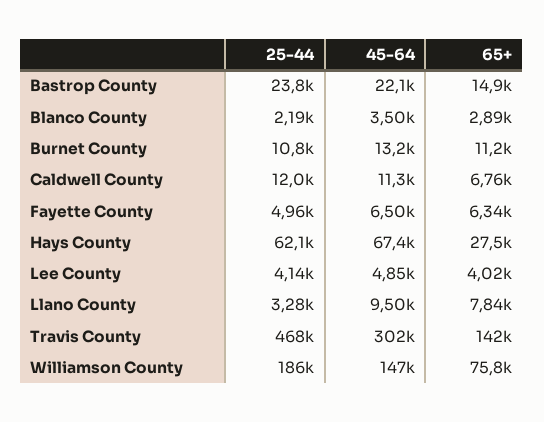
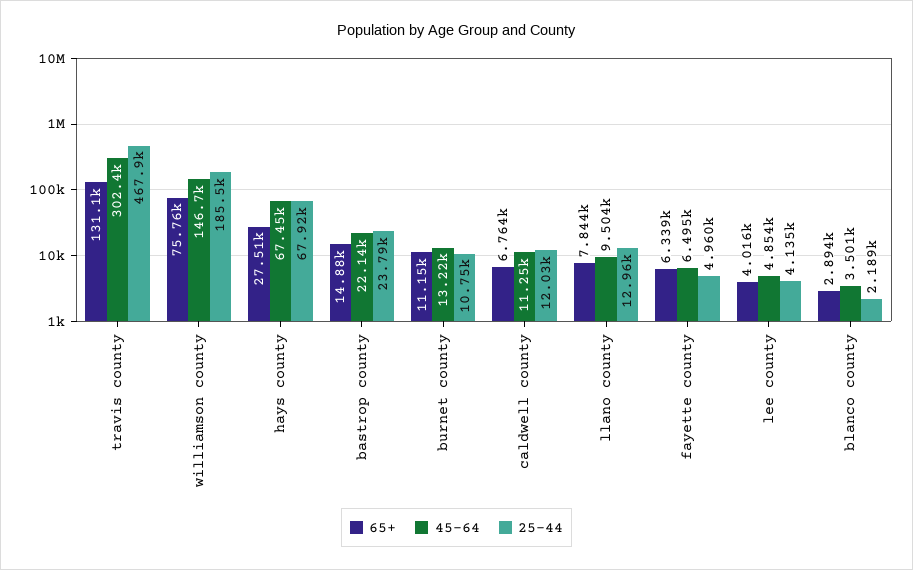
25-44, Hays County: 62100 -> 67920
25-44, Llano County: 3280 -> 12960
65+, Travis County: 142000 -> 131100

